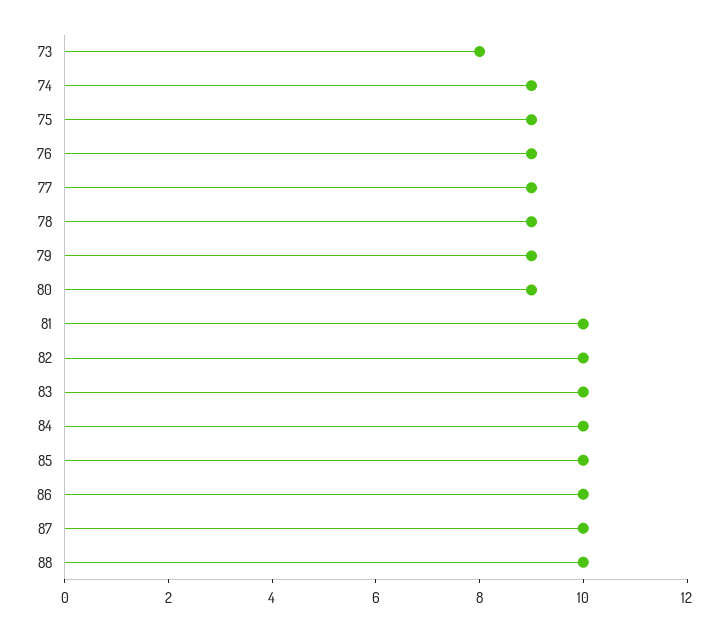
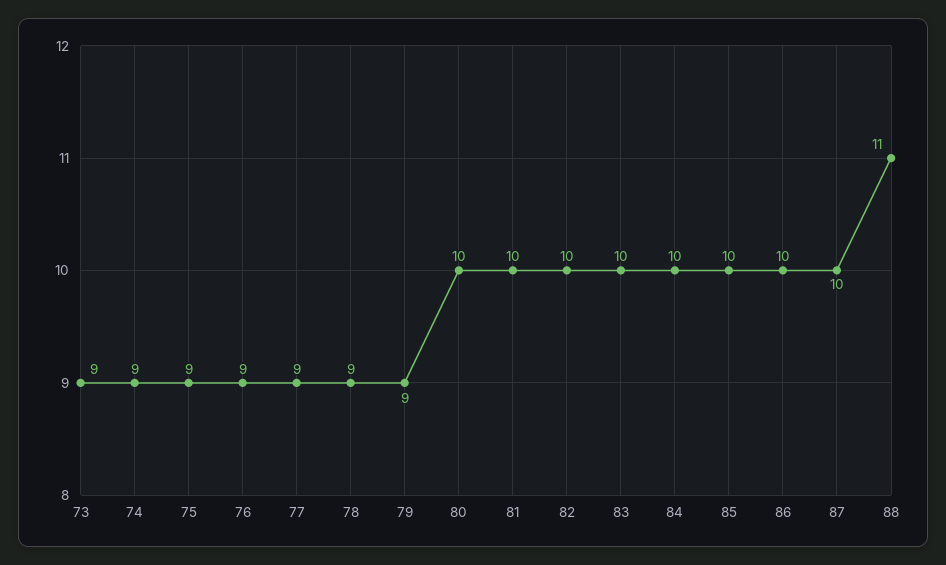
73: 8 -> 9
80: 9 -> 10
88: 10 -> 11

